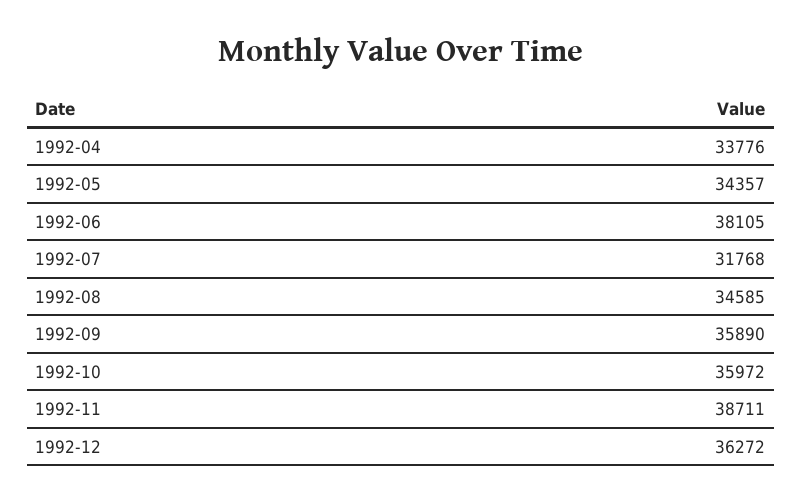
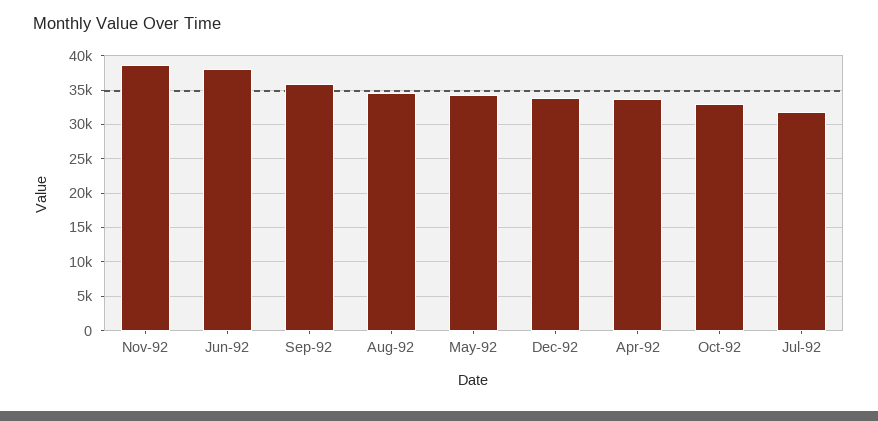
1992-10: 35972 -> 33000
1992-12: 36272 -> 34000

